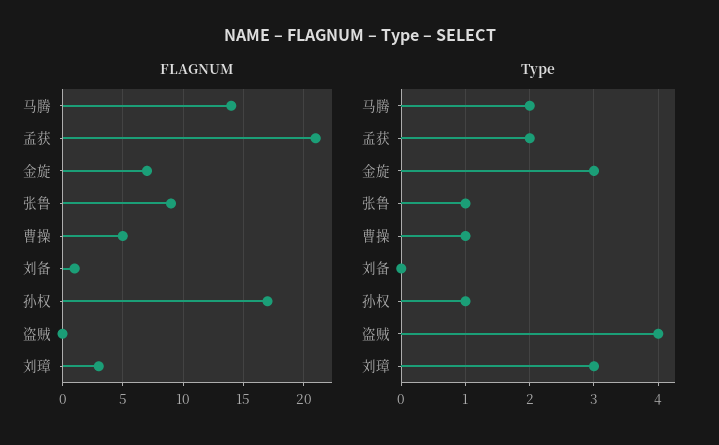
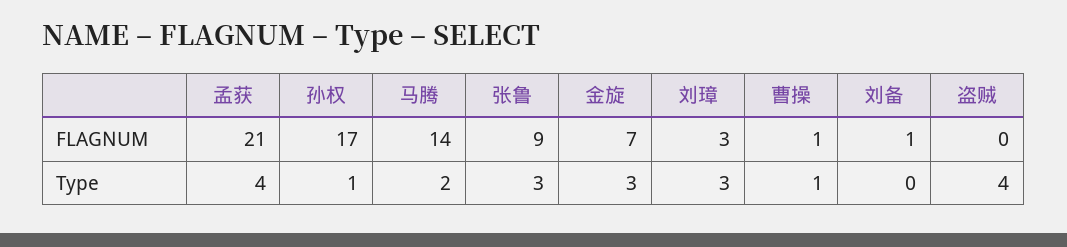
FLAGNUM, 曹操: 5 -> 1
Type, 孟获: 2 -> 4
Type, 张鲁: 1 -> 3

